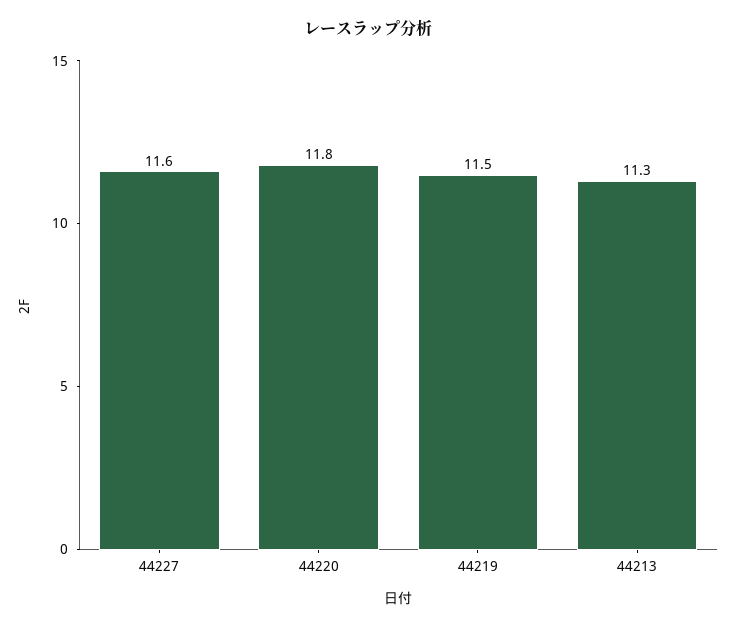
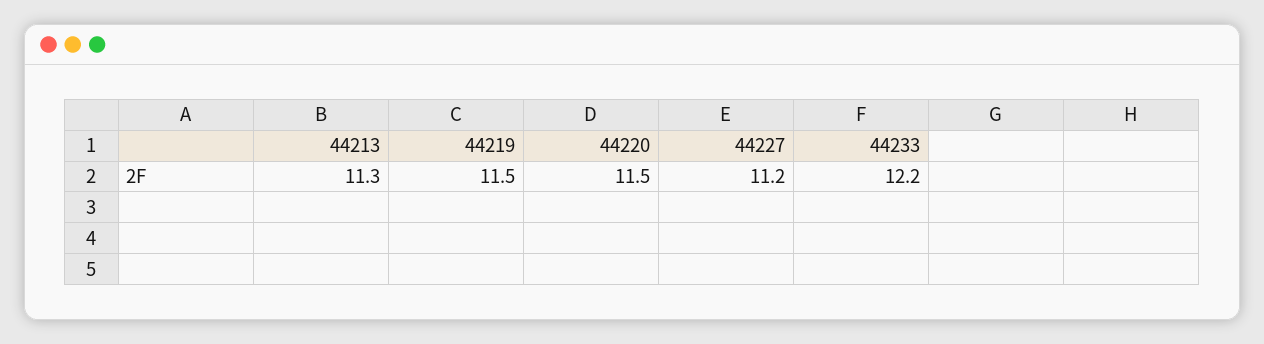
44227: 11.6 -> 11.2
44220: 11.8 -> 11.5
44233: none -> 12.2

